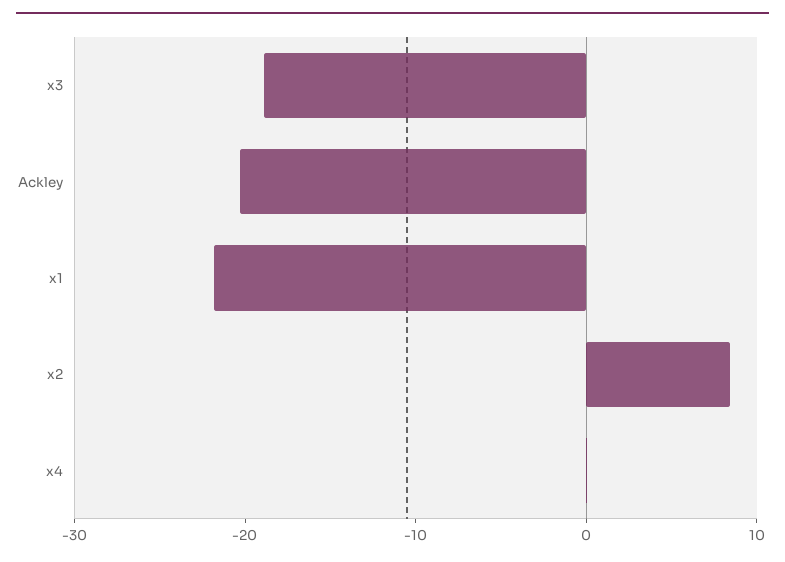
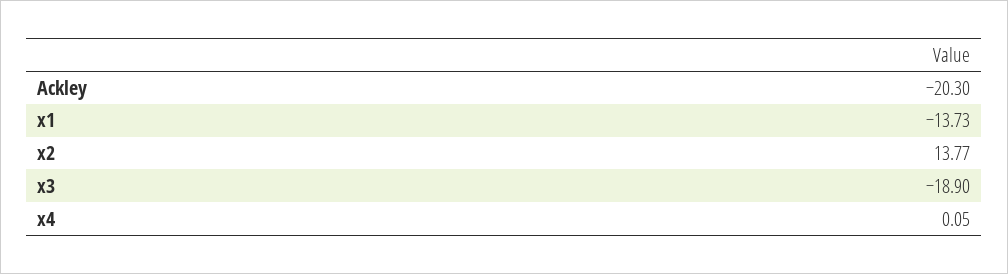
x1: -22 -> -13.73
x2: 8 -> 13.77

